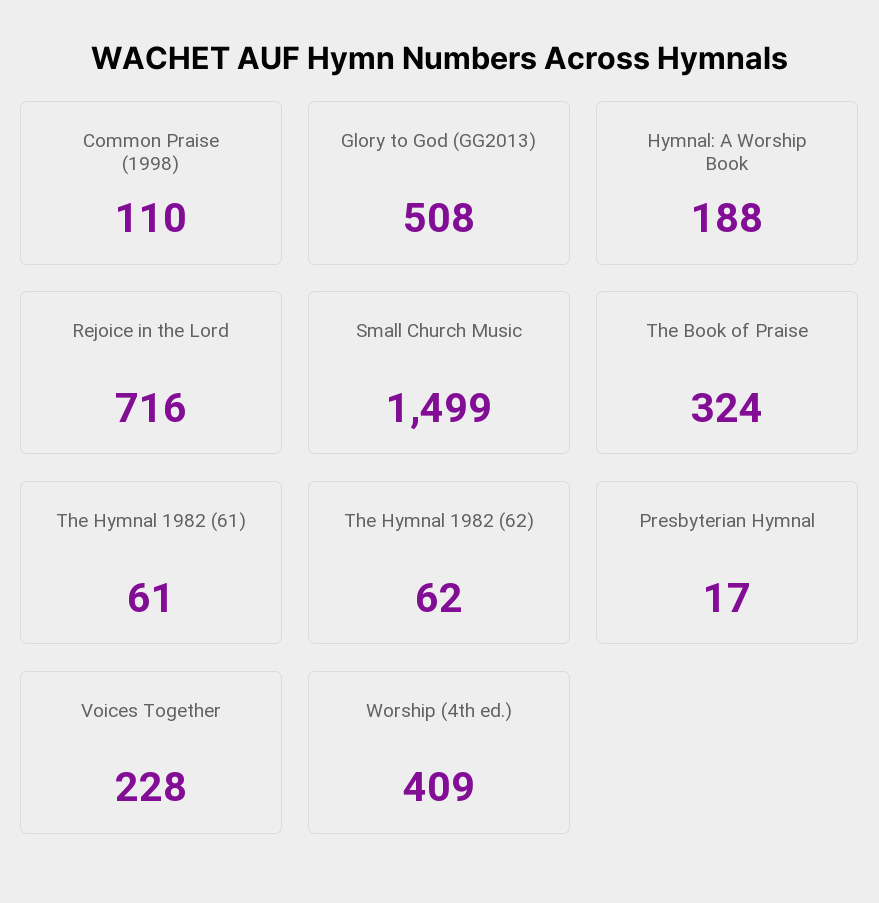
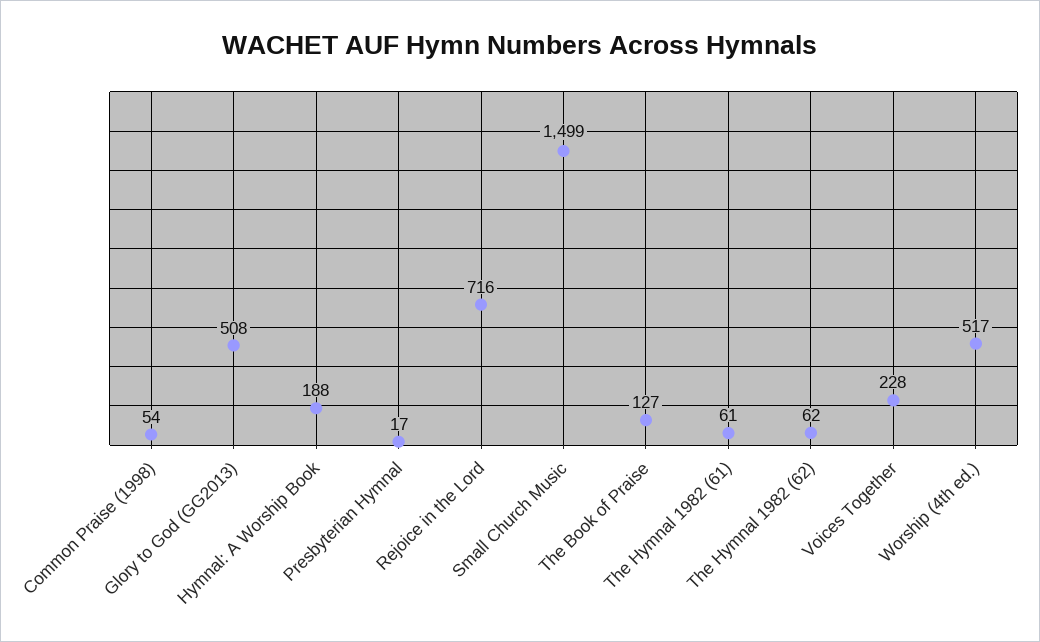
Common Praise (1998): 110 -> 54
The Book of Praise: 324 -> 127
Worship (4th ed.): 409 -> 517

